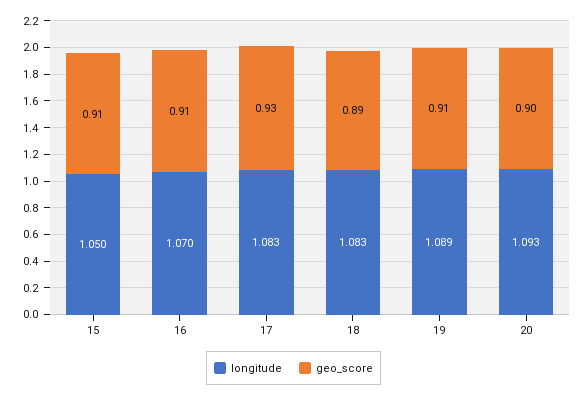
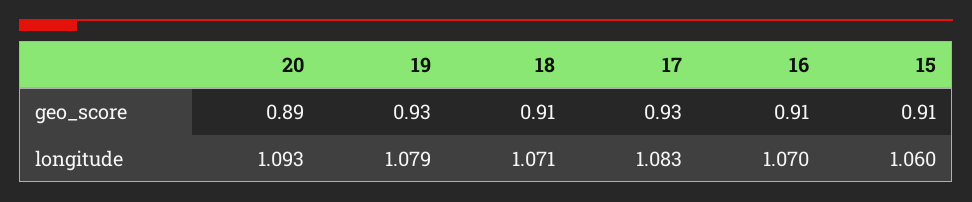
longitude, 15: 1.05 -> 1.06
longitude, 18: 1.083 -> 1.071
geo_score, 18: 0.89 -> 0.91
longitude, 19: 1.089 -> 1.079
geo_score, 19: 0.91 -> 0.93
geo_score, 20: 0.9 -> 0.89

